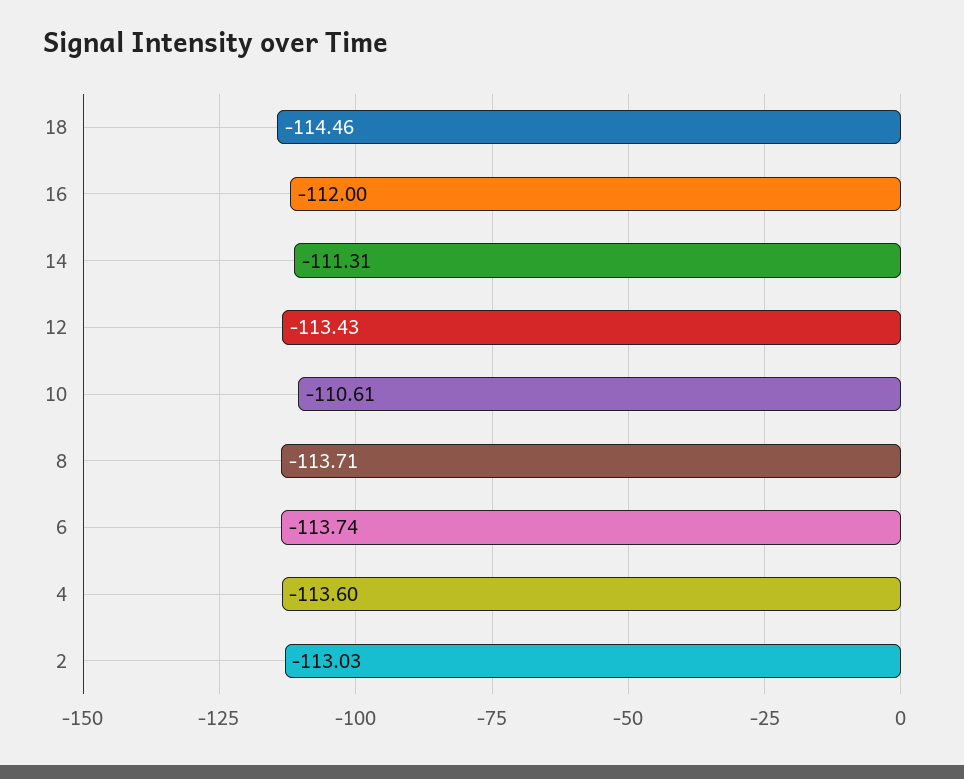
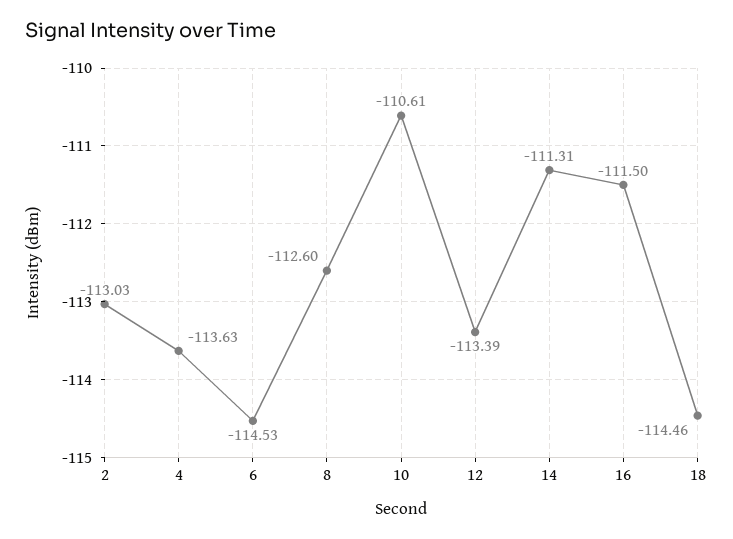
16: -112 -> -111.5
12: -113.43 -> -113.39
8: -113.71 -> -112.6
6: -113.74 -> -114.53
4: -113.6 -> -113.63

